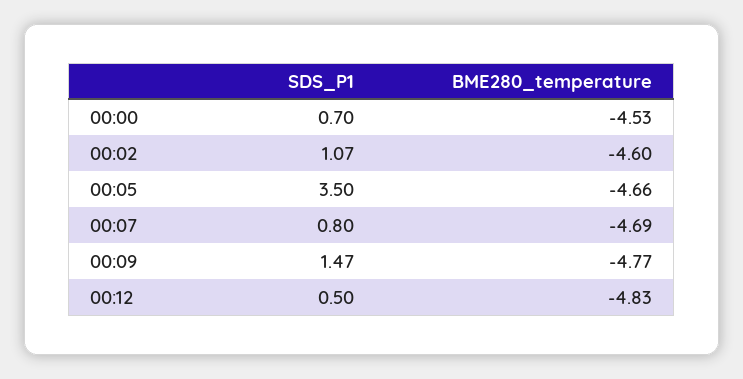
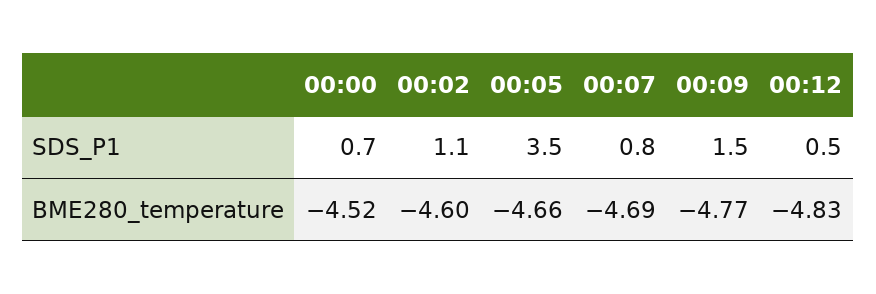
BME280_temperature, 00:00: -4.53 -> -4.52

